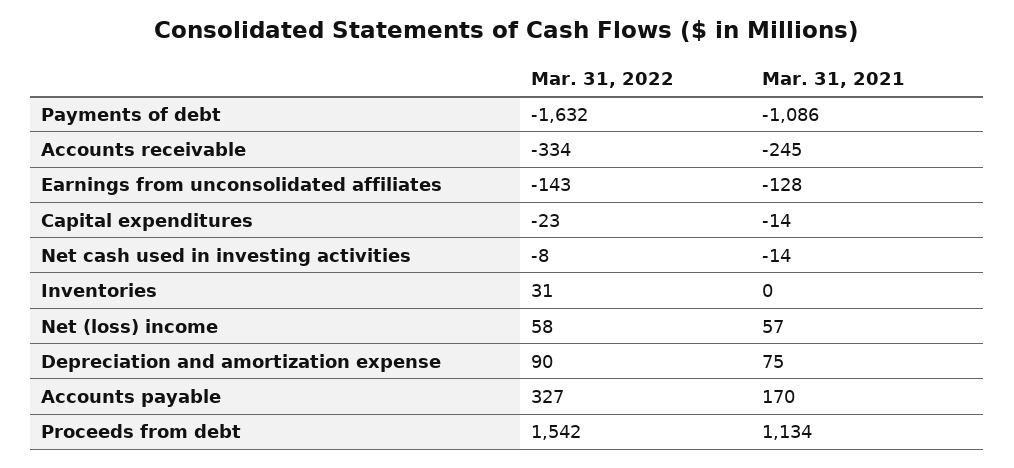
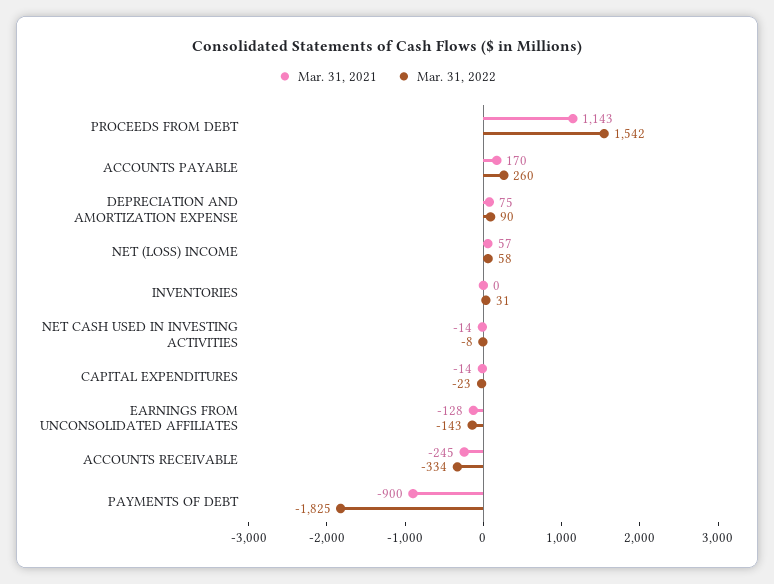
Mar. 31, 2022, Payments of debt: -1632 -> -1825
Mar. 31, 2021, Payments of debt: -1086 -> -900
Mar. 31, 2022, Accounts payable: 327 -> 260
Mar. 31, 2021, Proceeds from debt: 1134 -> 1143

